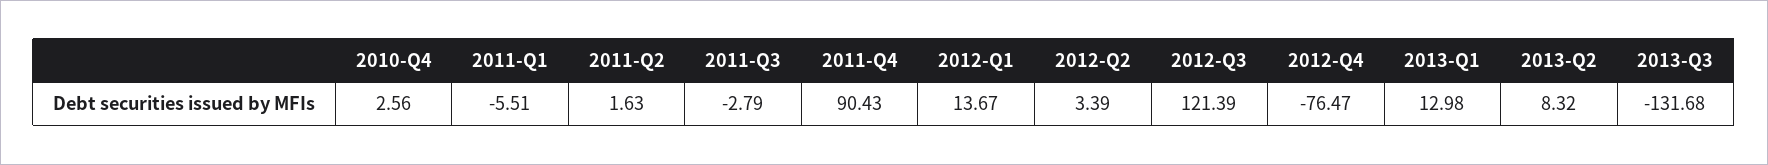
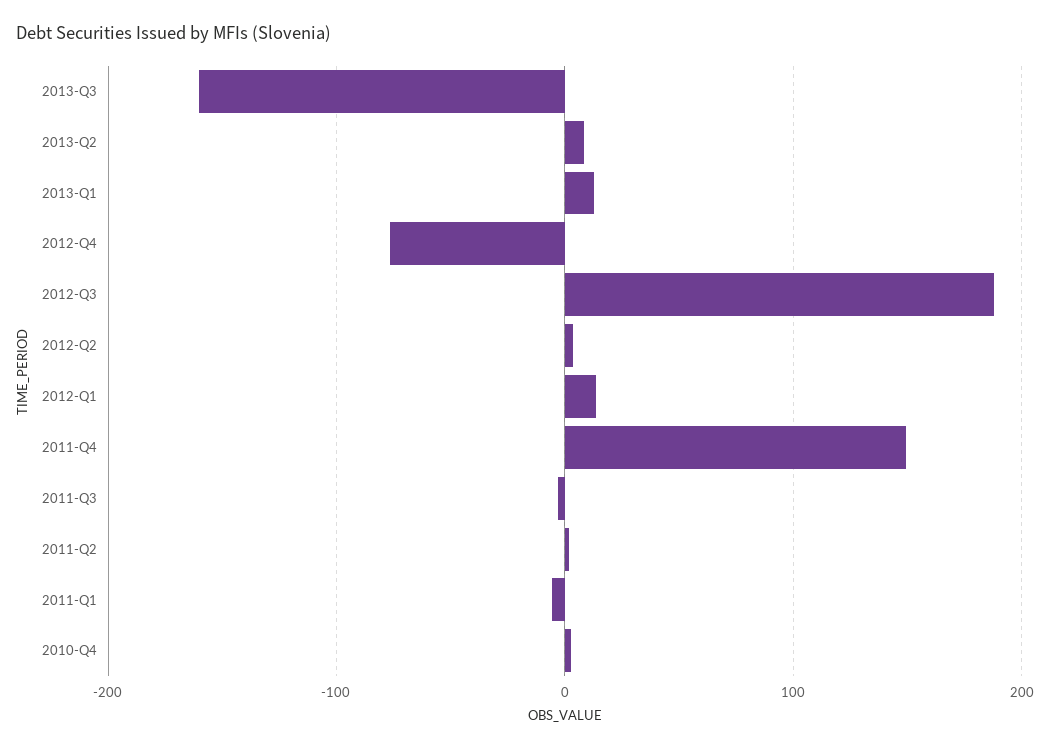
2011-Q4: 90.43 -> 150
2012-Q3: 121.39 -> 190
2013-Q3: -131.68 -> -160

